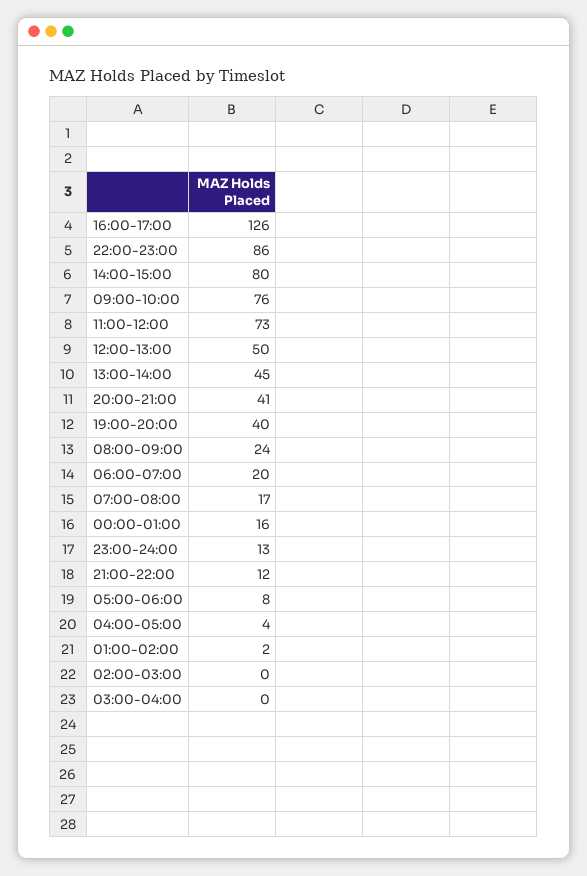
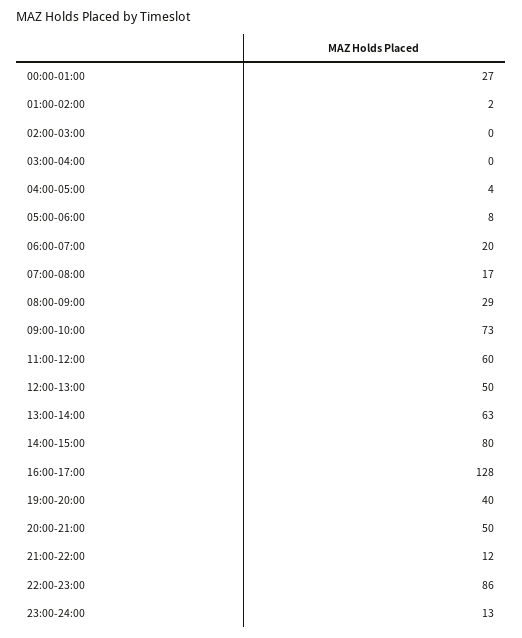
16:00-17:00: 126 -> 128
09:00-10:00: 76 -> 73
11:00-12:00: 73 -> 60
13:00-14:00: 45 -> 63
20:00-21:00: 41 -> 50
08:00-09:00: 24 -> 29
00:00-01:00: 16 -> 27

